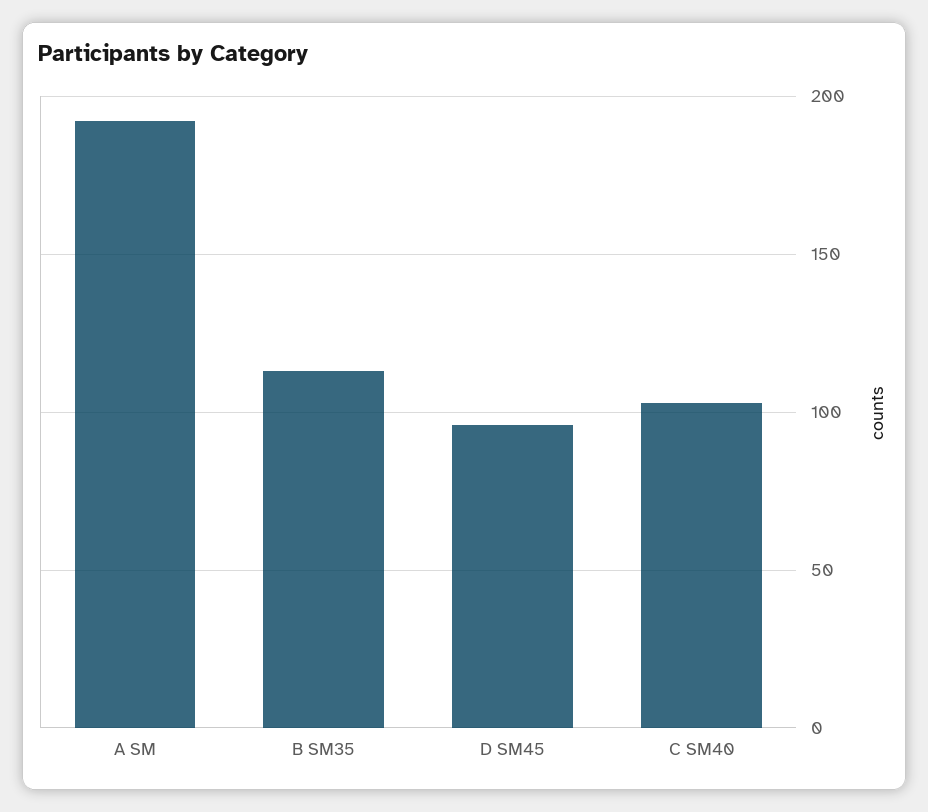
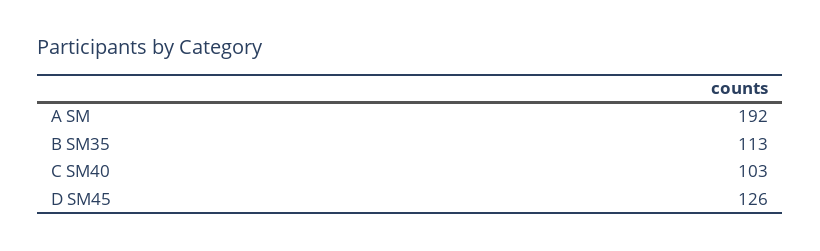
D SM45: 95 -> 126

